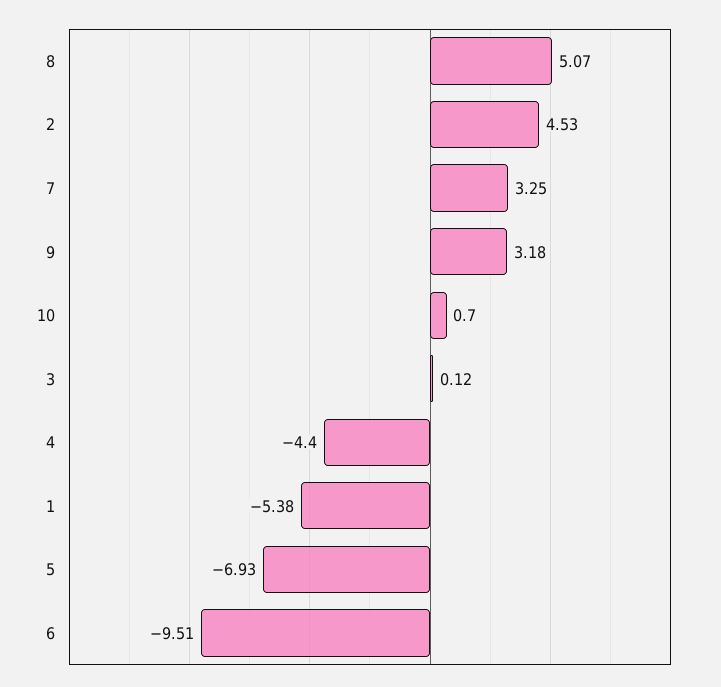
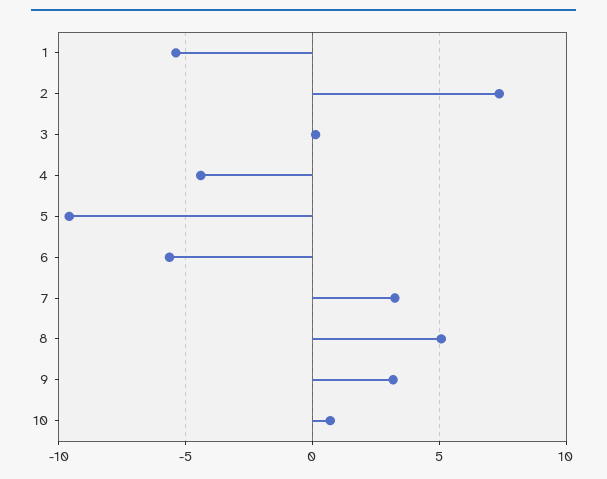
2: 4.53 -> 7.5
5: -6.93 -> -9.5
6: -9.51 -> -5.5

